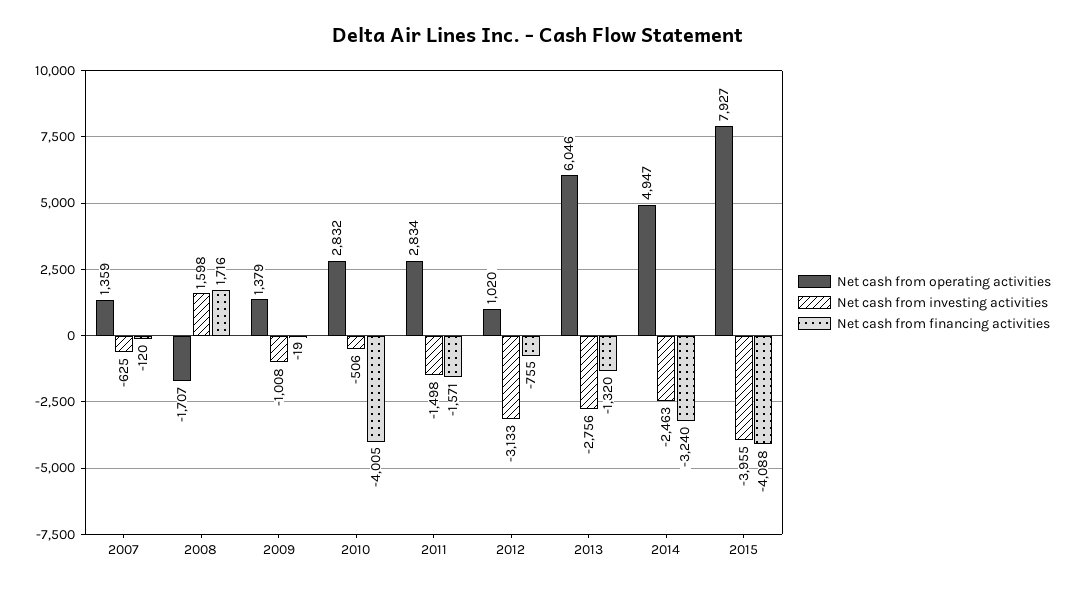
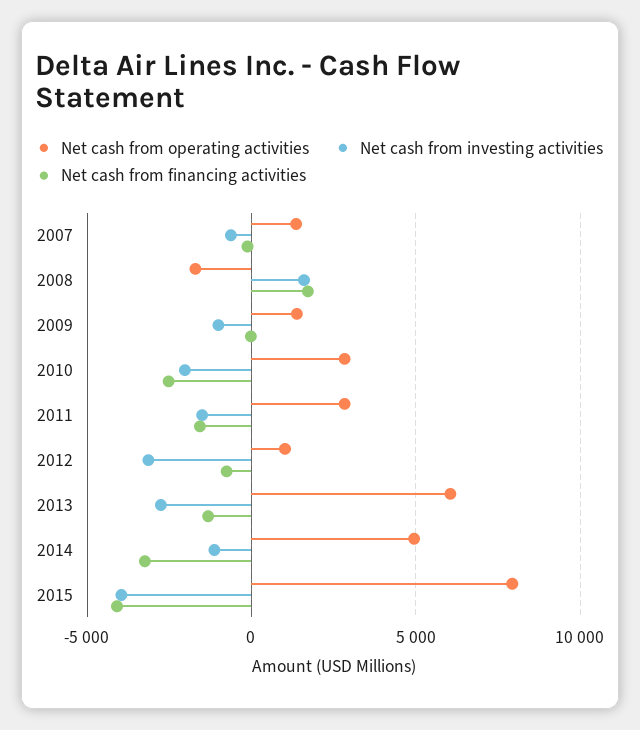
Net cash from investing activities, 2010: -506 -> -2000
Net cash from financing activities, 2010: -4005 -> -2500
Net cash from investing activities, 2014: -2463 -> -1000

